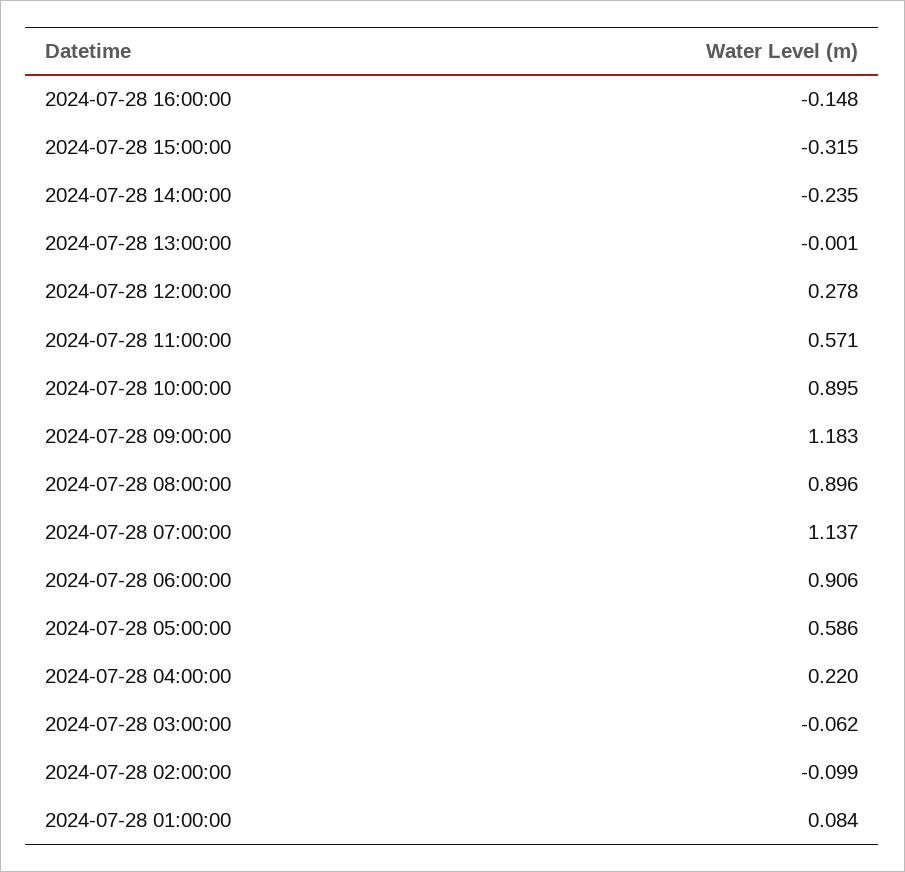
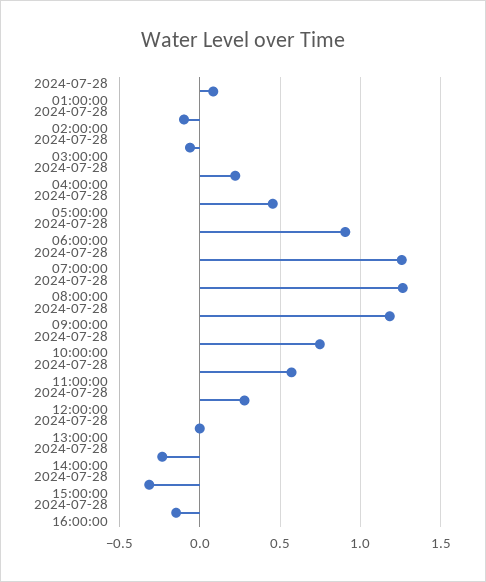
2024-07-28 10:00:00: 0.895 -> 0.75
2024-07-28 08:00:00: 0.896 -> 1.25
2024-07-28 07:00:00: 1.137 -> 1.25
2024-07-28 05:00:00: 0.586 -> 0.45

